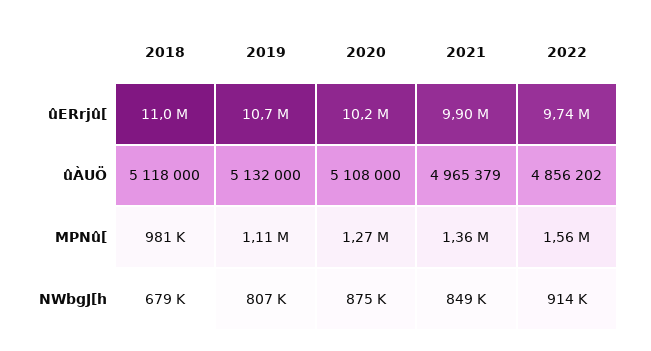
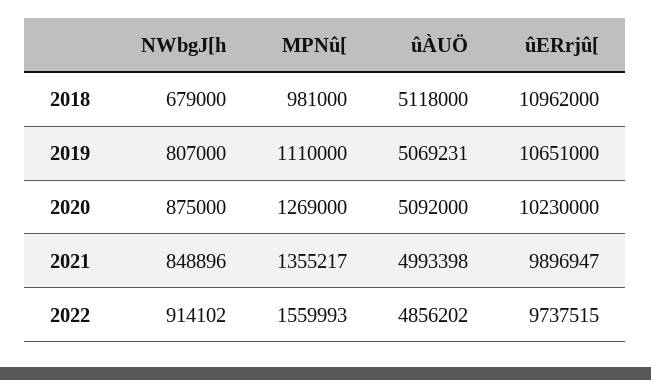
2019, ûÀUÖ: 5132000 -> 5069231
2020, ûÀUÖ: 5108000 -> 5092000
2021, ûÀUÖ: 4965379 -> 4993398

